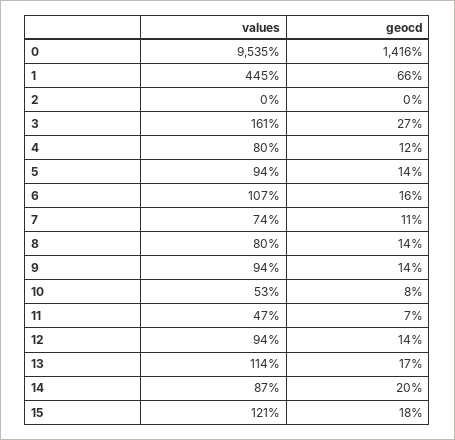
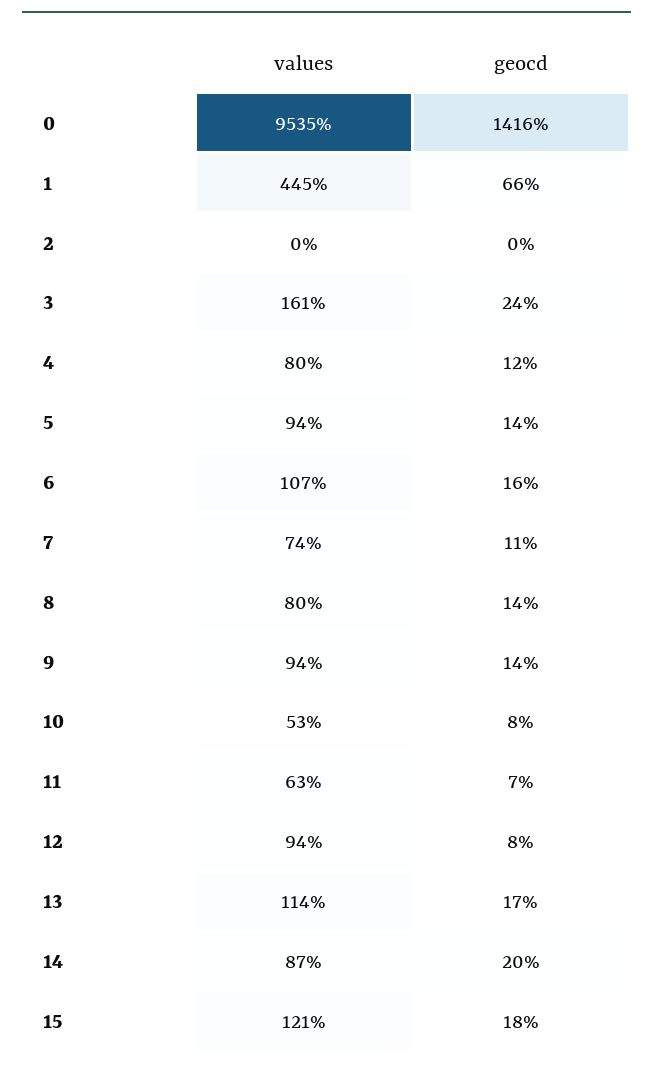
geocd, 3: 27 -> 24
values, 11: 47 -> 63
geocd, 12: 14 -> 8

